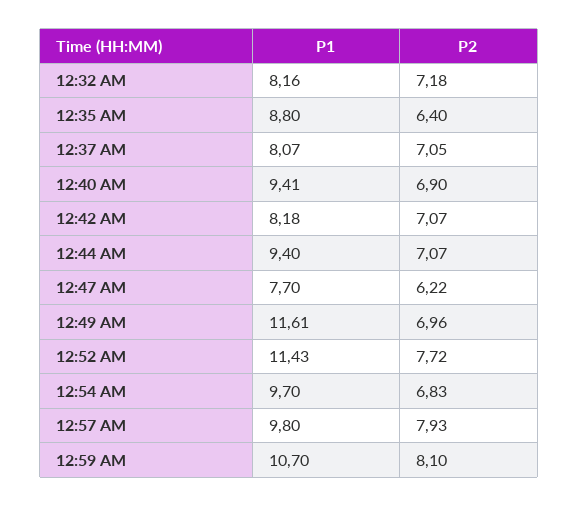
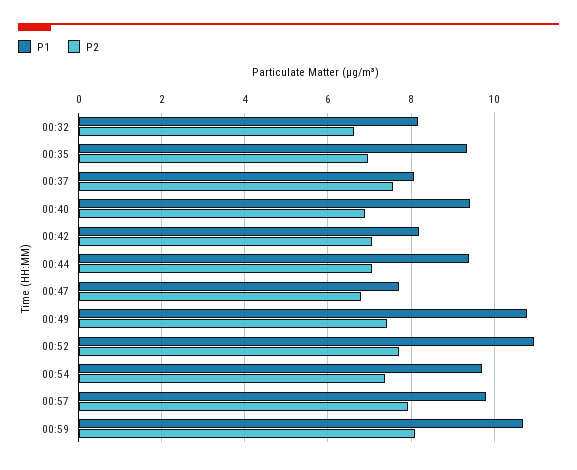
P2, 12:32 AM: 7.18 -> 6.6
P1, 12:35 AM: 8.8 -> 9.4
P2, 12:35 AM: 6.4 -> 7
P2, 12:37 AM: 7.05 -> 7.6
P2, 12:47 AM: 6.22 -> 6.8
P1, 12:49 AM: 11.61 -> 10.8
P2, 12:49 AM: 6.96 -> 7.4
P1, 12:52 AM: 11.43 -> 11
P2, 12:54 AM: 6.83 -> 7.4

